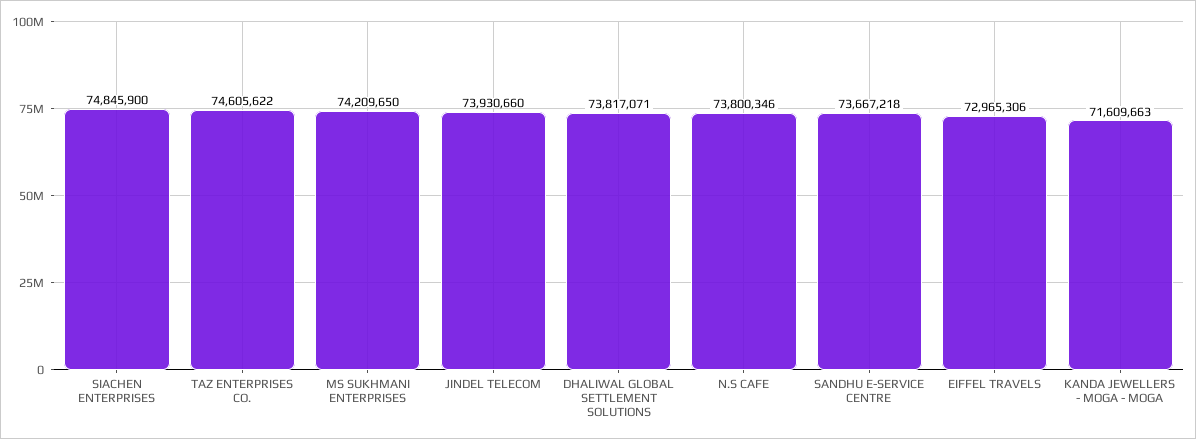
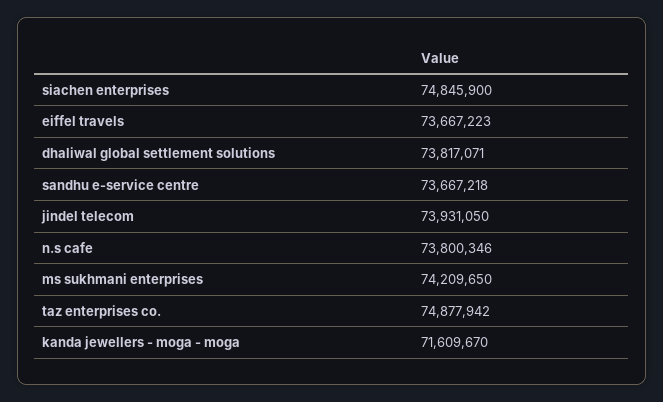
TAZ ENTERPRISES CO.: 74605622 -> 74877942
JINDEL TELECOM: 73930660 -> 73931050
EIFFEL TRAVELS: 72965306 -> 73667223
KANDA JEWELLERS - MOGA - MOGA: 71609663 -> 71609670

